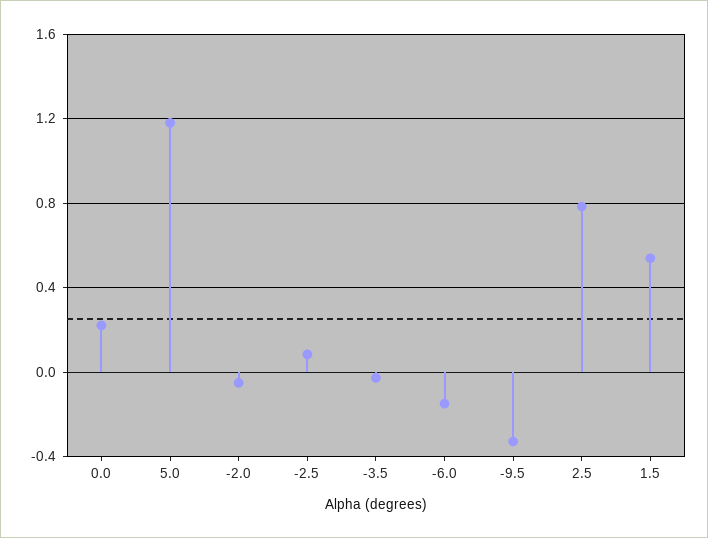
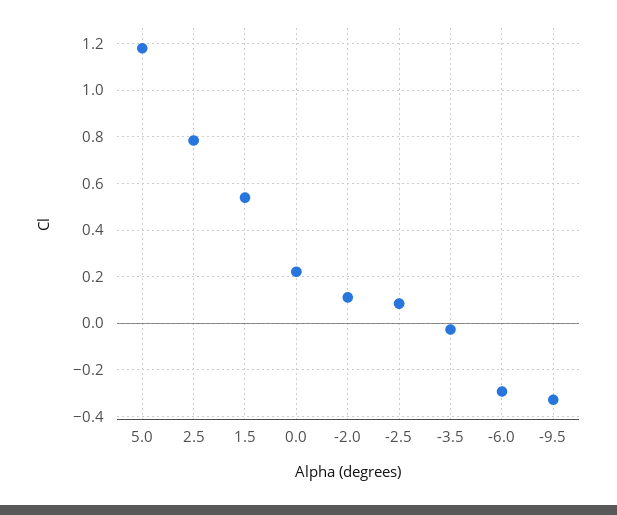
-2.0: -0.05 -> 0.1
-6.0: -0.15 -> -0.3

